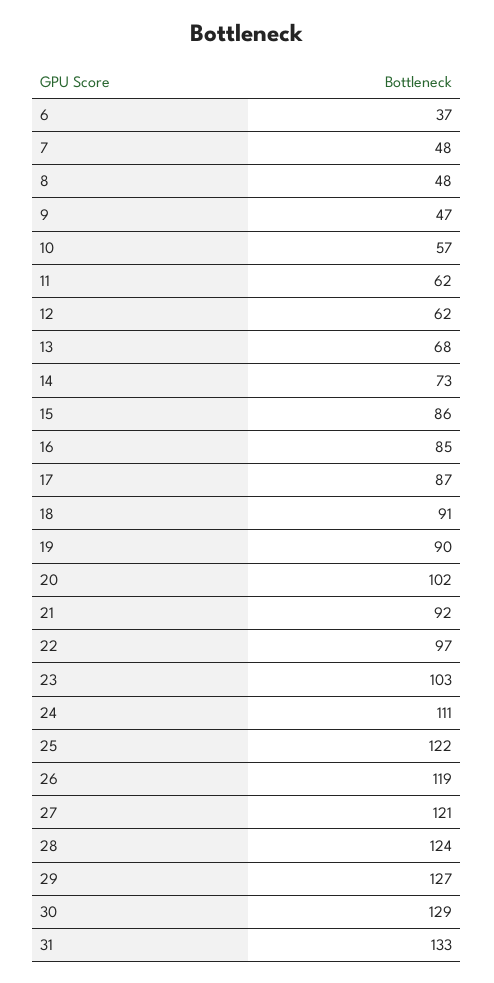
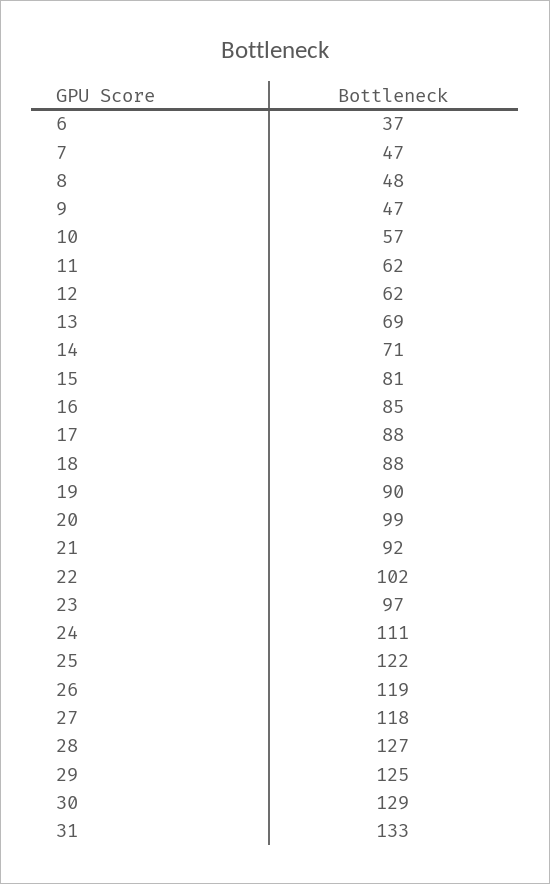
7: 48 -> 47
13: 68 -> 69
14: 73 -> 71
15: 86 -> 81
17: 87 -> 88
18: 91 -> 88
20: 102 -> 99
22: 97 -> 102
23: 103 -> 97
27: 121 -> 118
28: 124 -> 127
29: 127 -> 125

